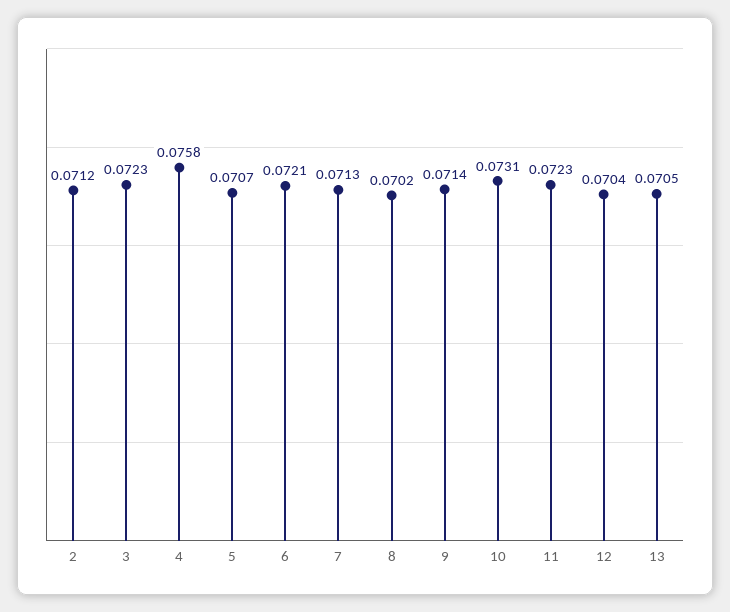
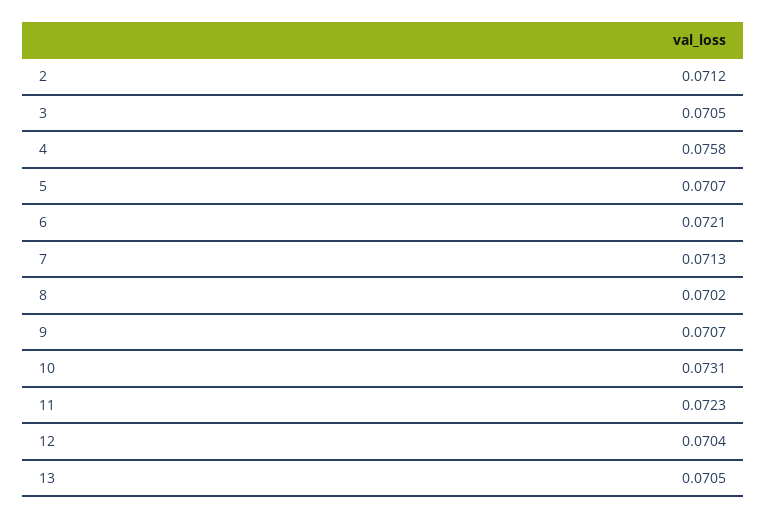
3: 0.0723 -> 0.0705
9: 0.0714 -> 0.0707

